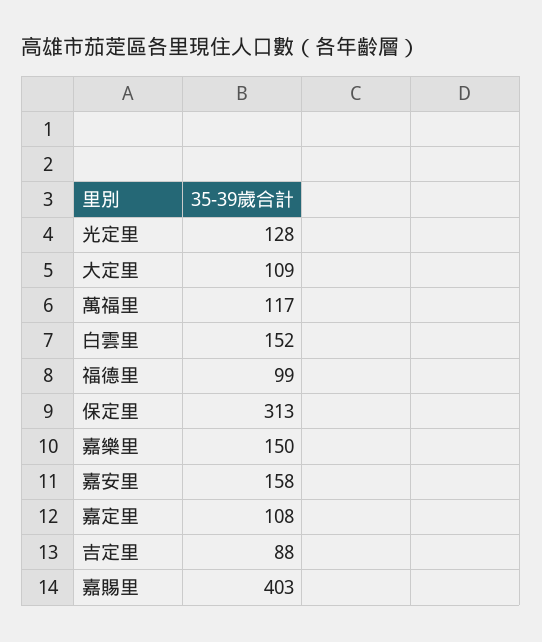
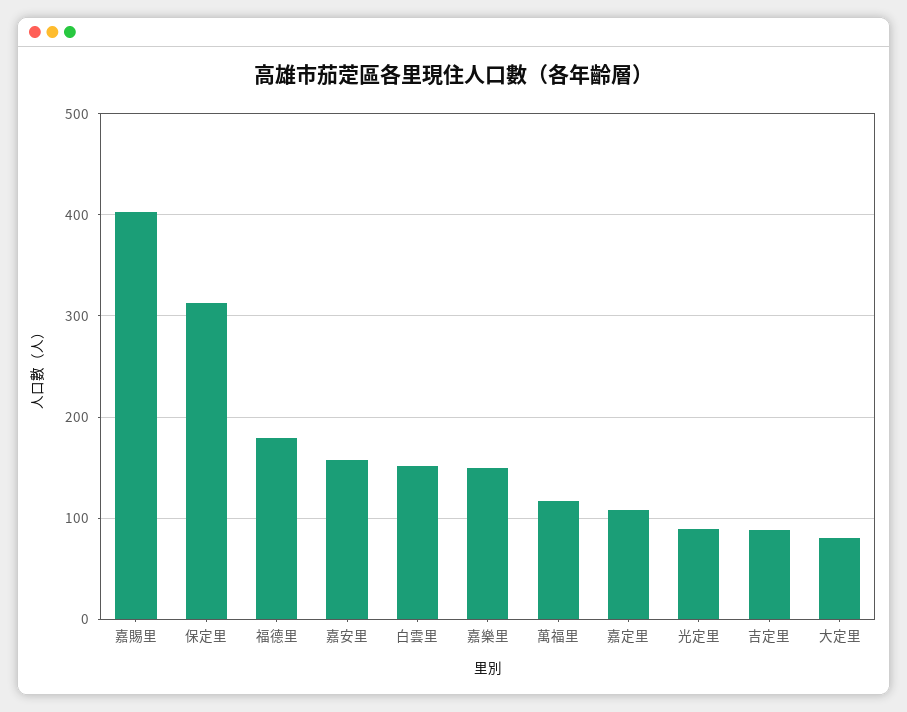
光定里: 128 -> 90
大定里: 109 -> 80
福德里: 99 -> 180

